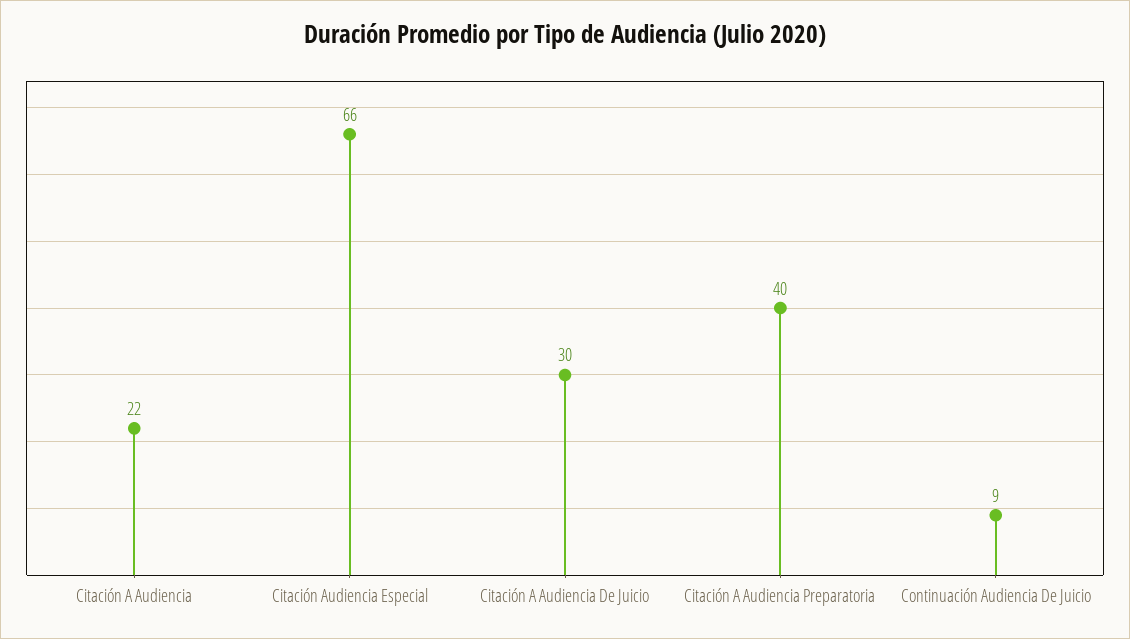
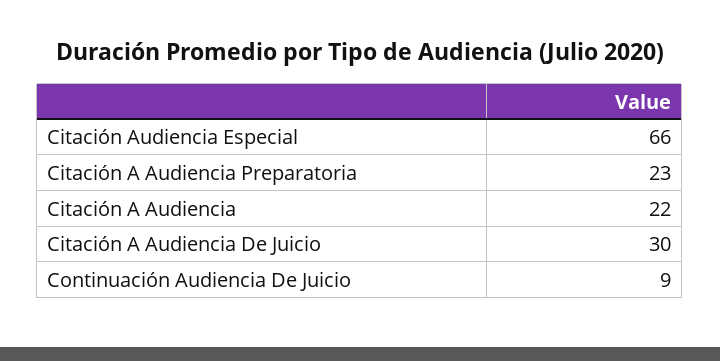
Citación A Audiencia Preparatoria: 40 -> 23

